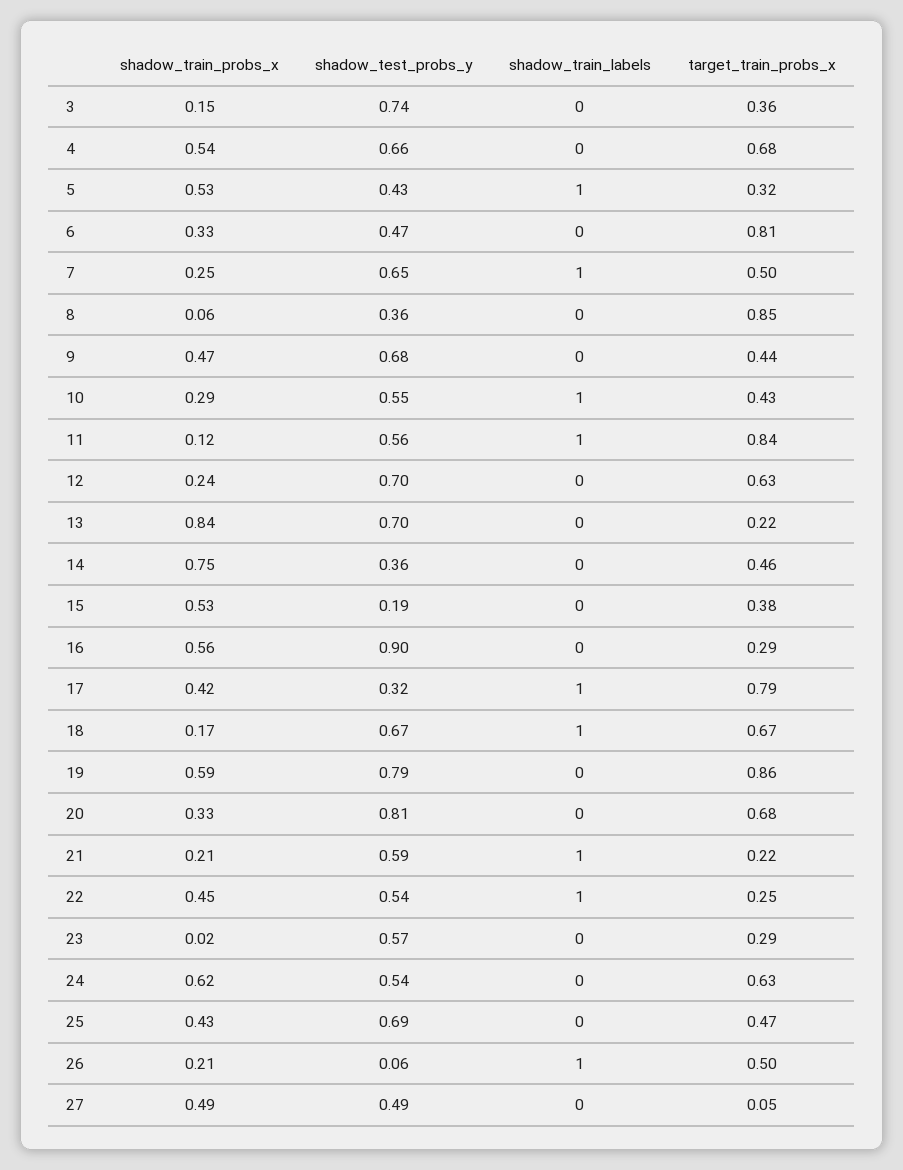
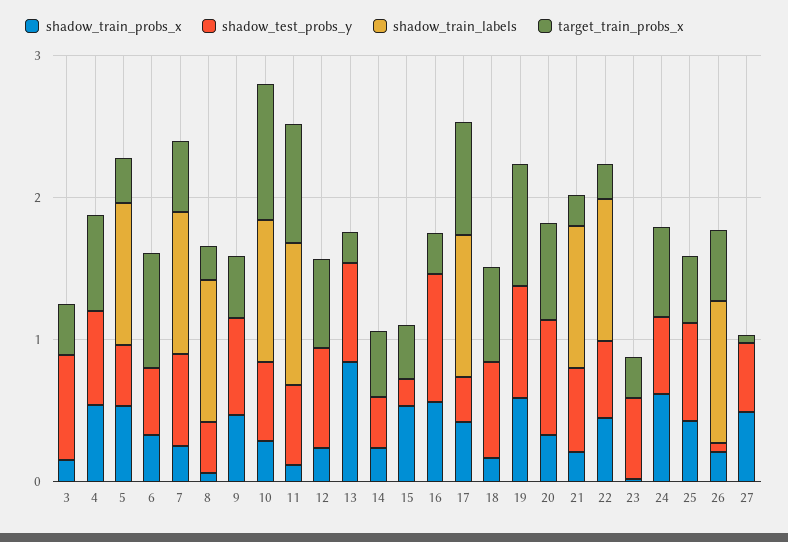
shadow_train_labels, 8: 0 -> 1
target_train_probs_x, 8: 0.85 -> 0.2
target_train_probs_x, 10: 0.43 -> 1
shadow_train_probs_x, 14: 0.75 -> 0.2
shadow_train_labels, 18: 1 -> 0

